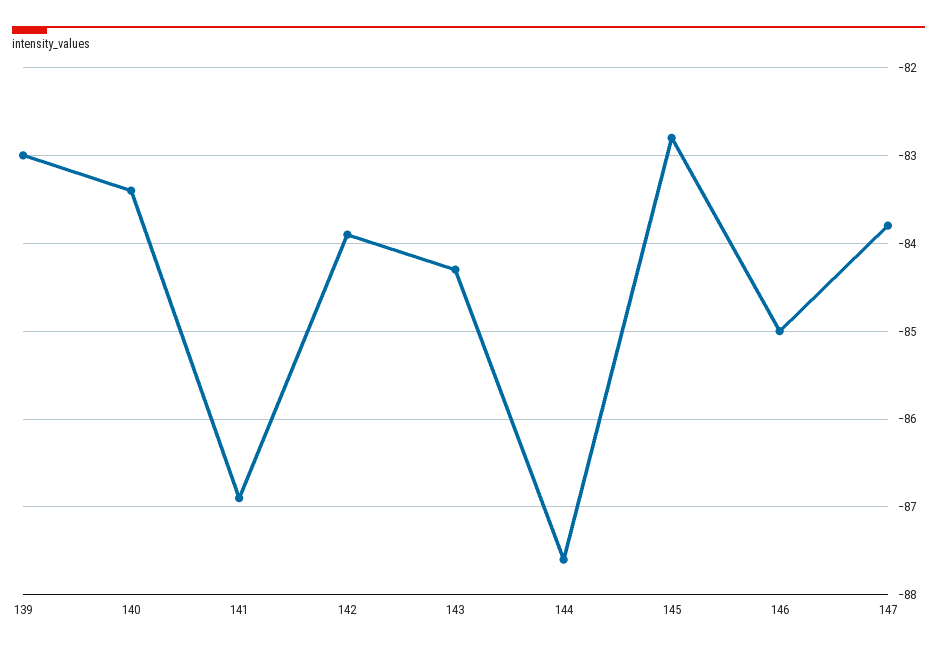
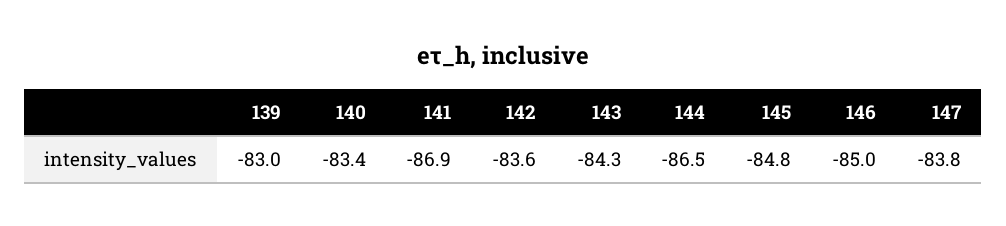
142: -83.9 -> -83.6
144: -87.6 -> -86.5
145: -82.8 -> -84.8

